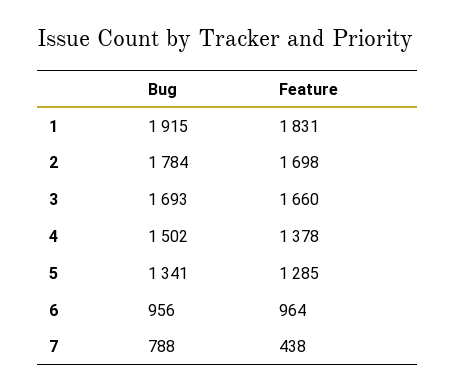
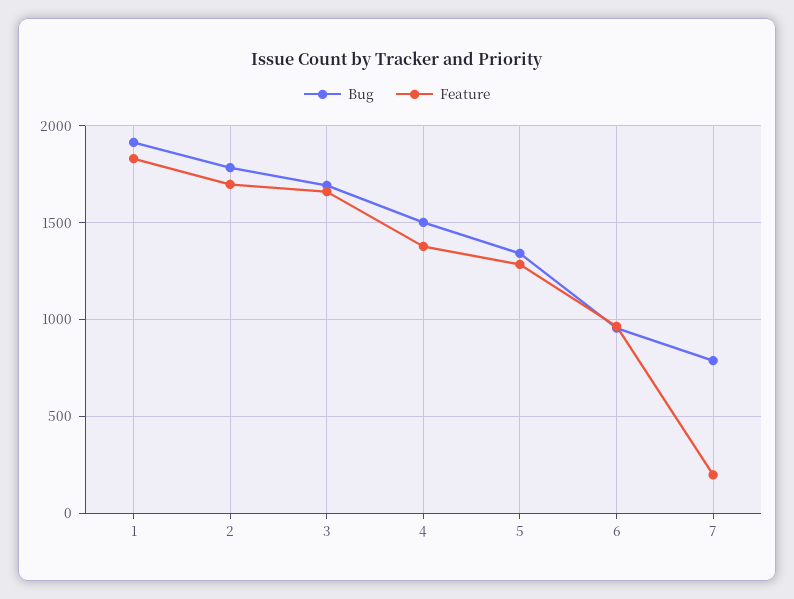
Feature, 7: 438 -> 200

